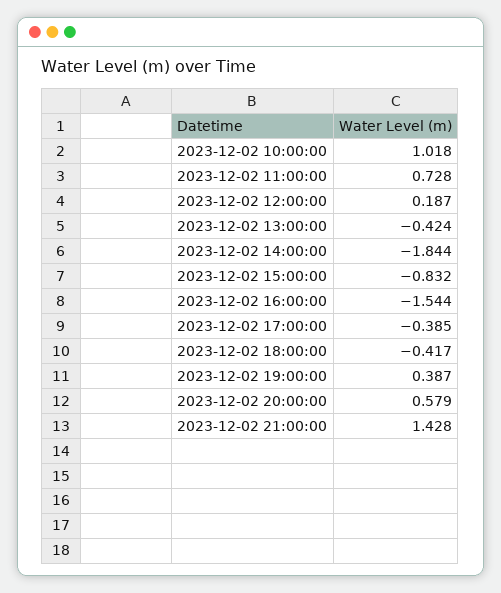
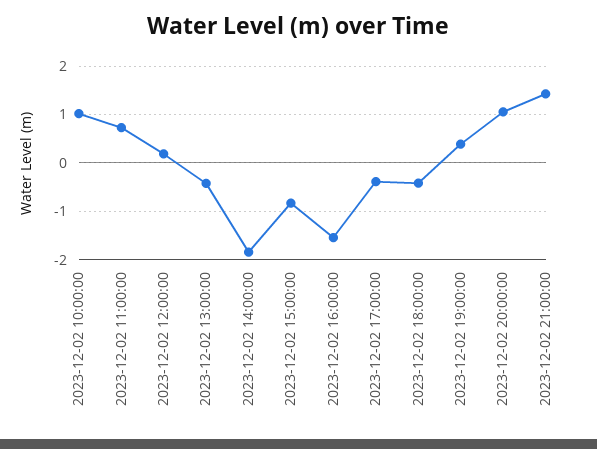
2023-12-02 20:00:00: 0.579 -> 1

